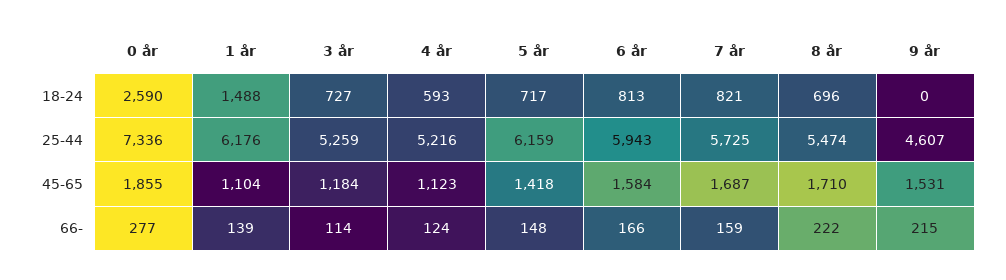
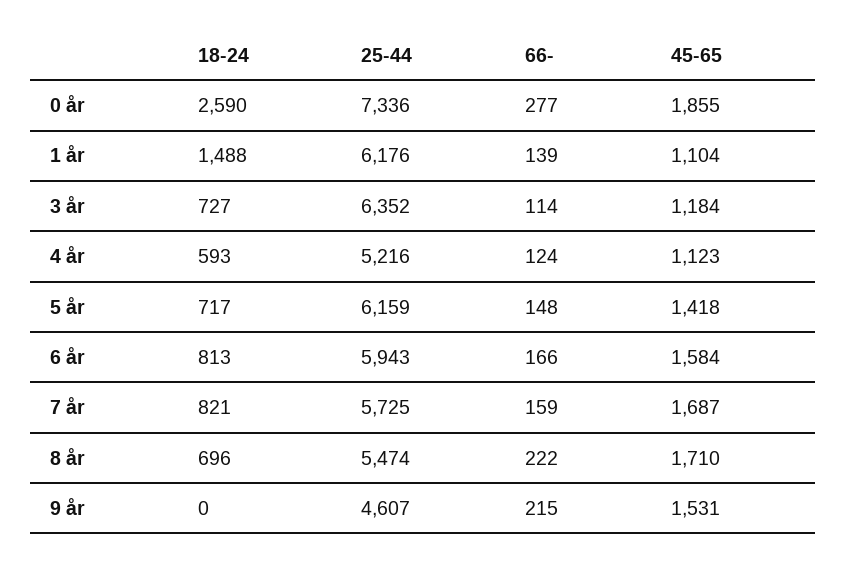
3 år, 25-44: 5259 -> 6352

